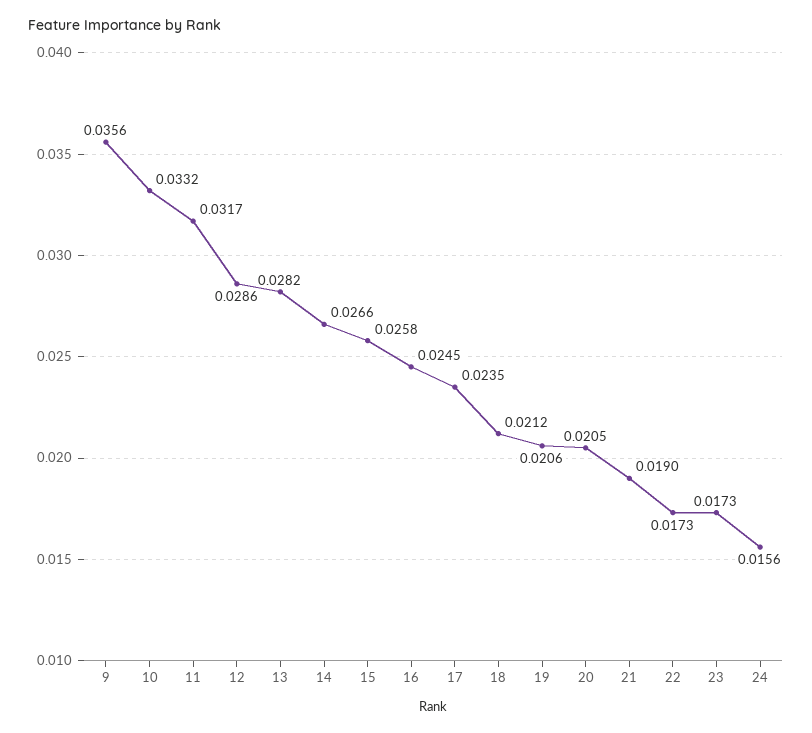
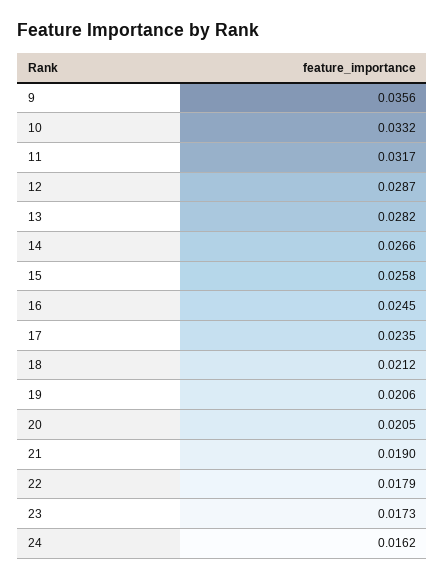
12: 0.0286 -> 0.0287
22: 0.0173 -> 0.0179
24: 0.0156 -> 0.0162

